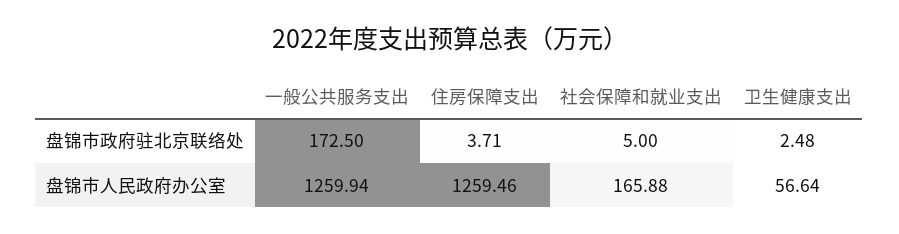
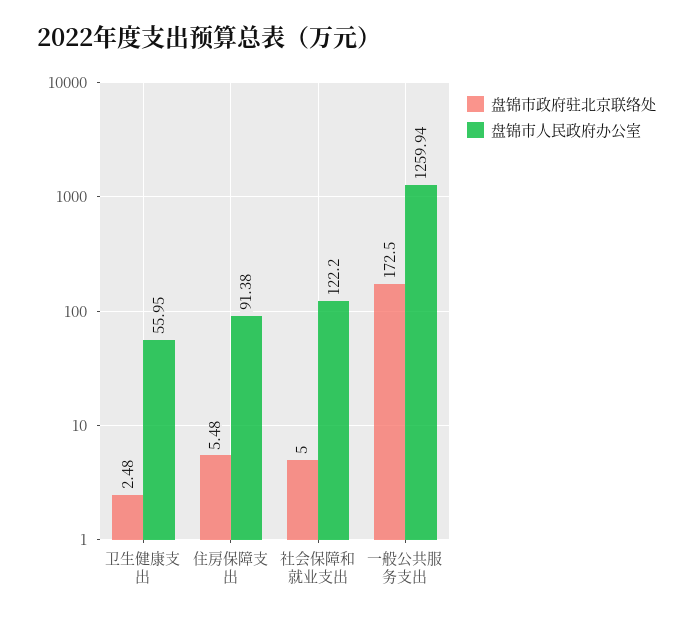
盘锦市政府驻北京联络处, 住房保障支出: 3.71 -> 5.48
盘锦市人民政府办公室, 住房保障支出: 1259.46 -> 91.38
盘锦市人民政府办公室, 社会保障和就业支出: 165.88 -> 122.2
盘锦市人民政府办公室, 卫生健康支出: 56.64 -> 55.95

